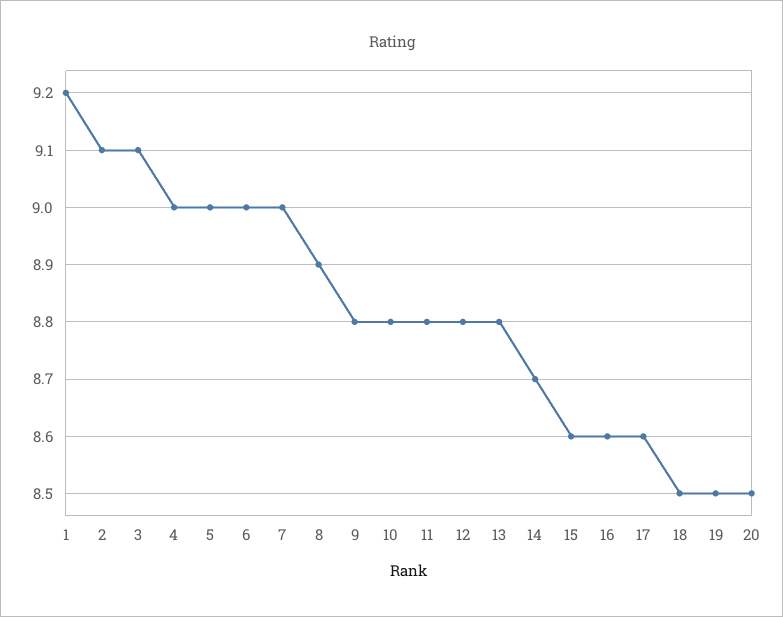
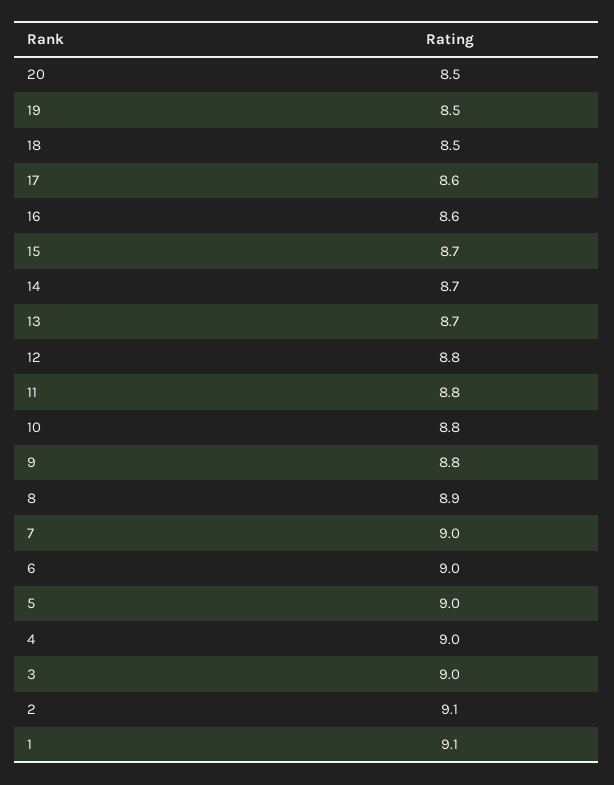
1: 9.2 -> 9.1
3: 9.1 -> 9
13: 8.8 -> 8.7
15: 8.6 -> 8.7

